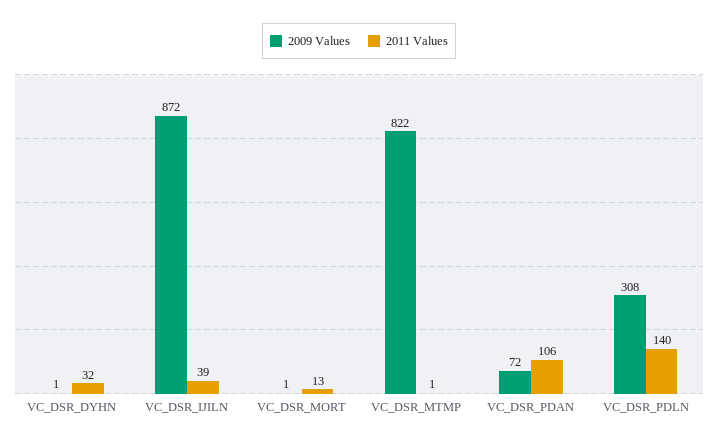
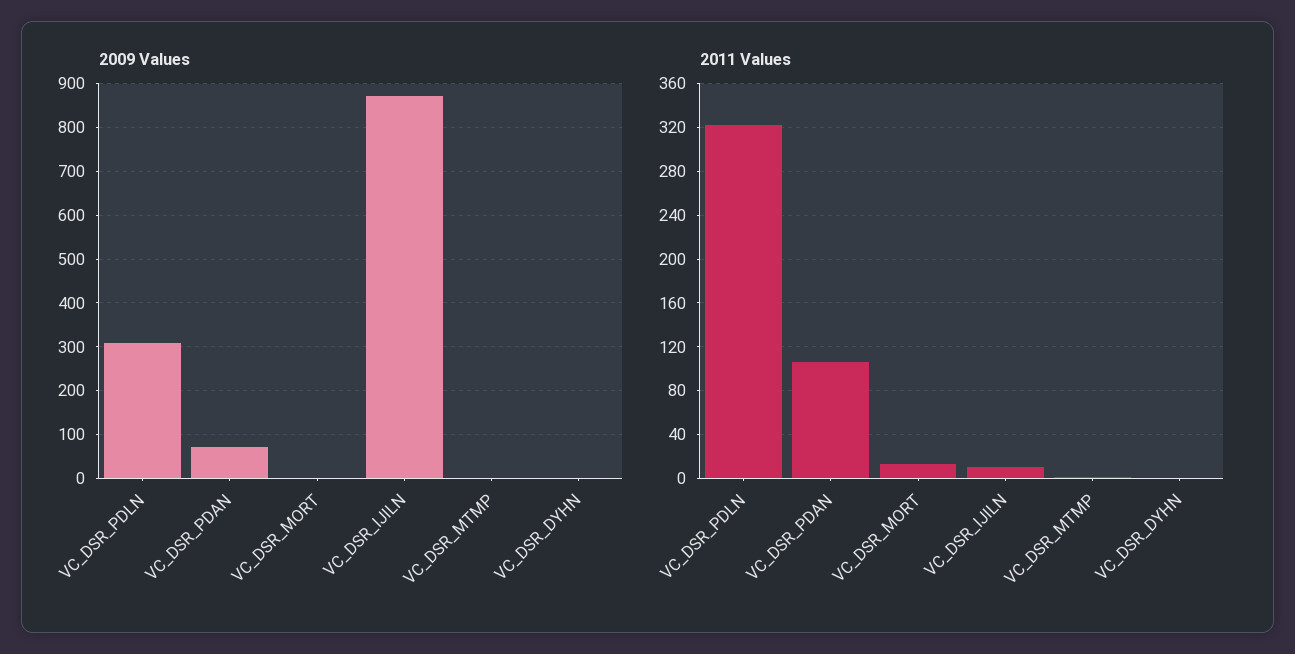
2011 Values, VC_DSR_DYHN: 32 -> 0
2011 Values, VC_DSR_IJILN: 39 -> 10
2009 Values, VC_DSR_MTMP: 822 -> 0
2011 Values, VC_DSR_PDLN: 140 -> 320

